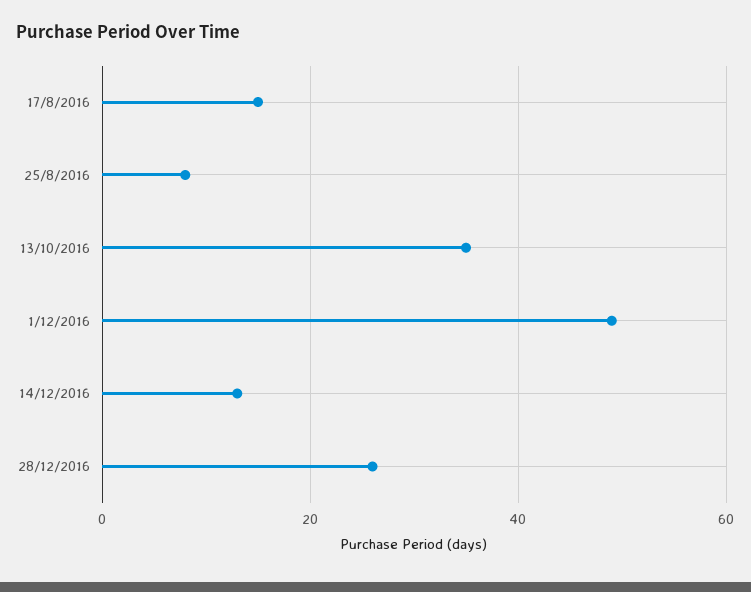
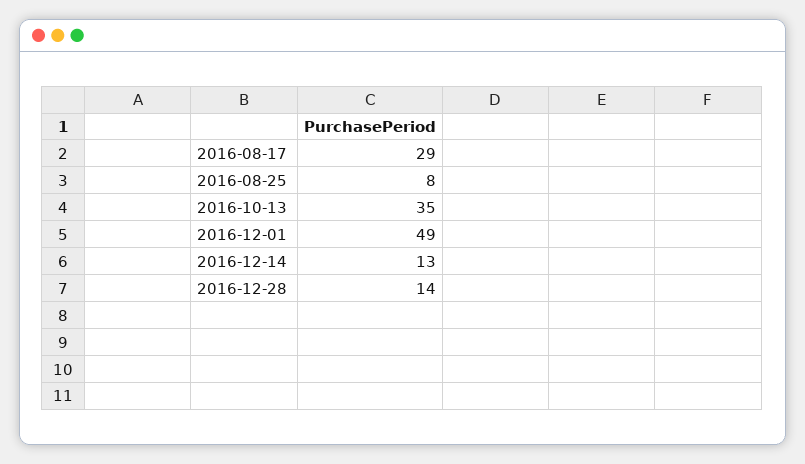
17/8/2016: 15 -> 29
28/12/2016: 25 -> 14

